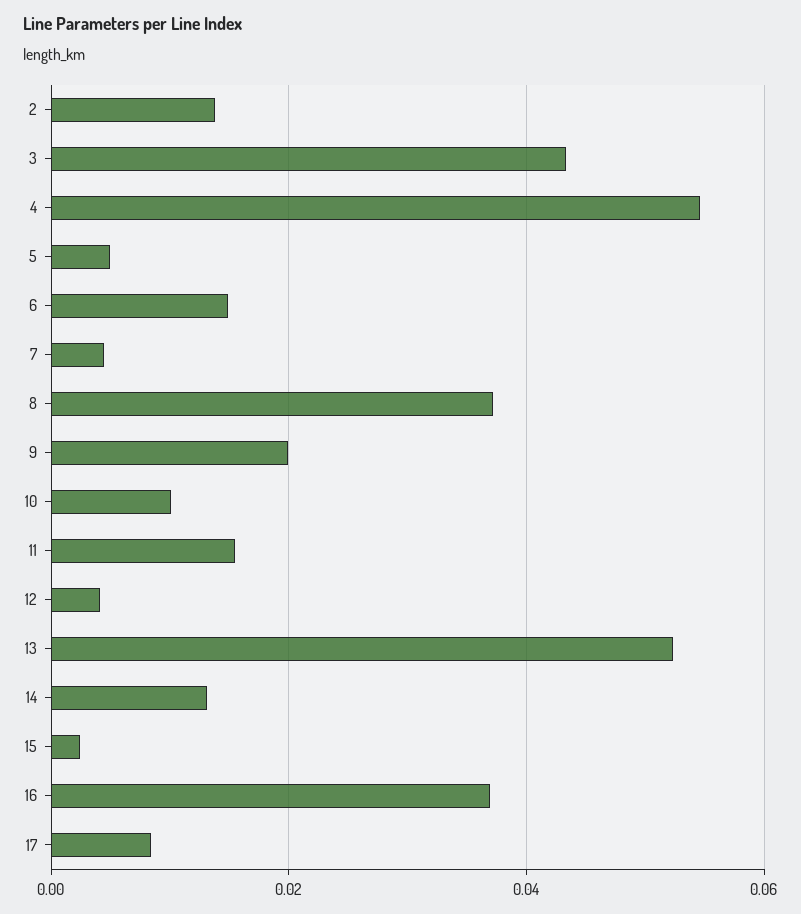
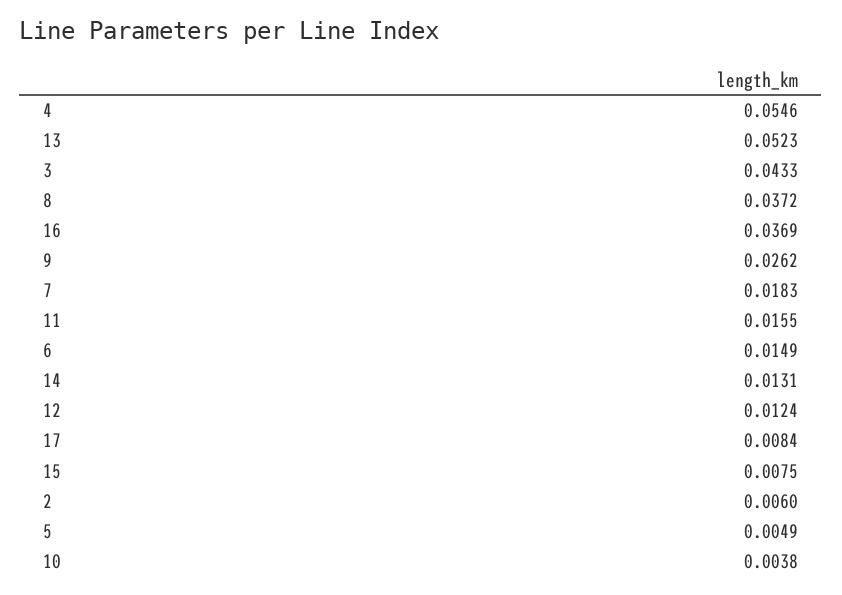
2: 0.014 -> 0.006
7: 0.004 -> 0.0183
9: 0.02 -> 0.0262
10: 0.01 -> 0.0038
12: 0.004 -> 0.0124
15: 0.002 -> 0.0075

